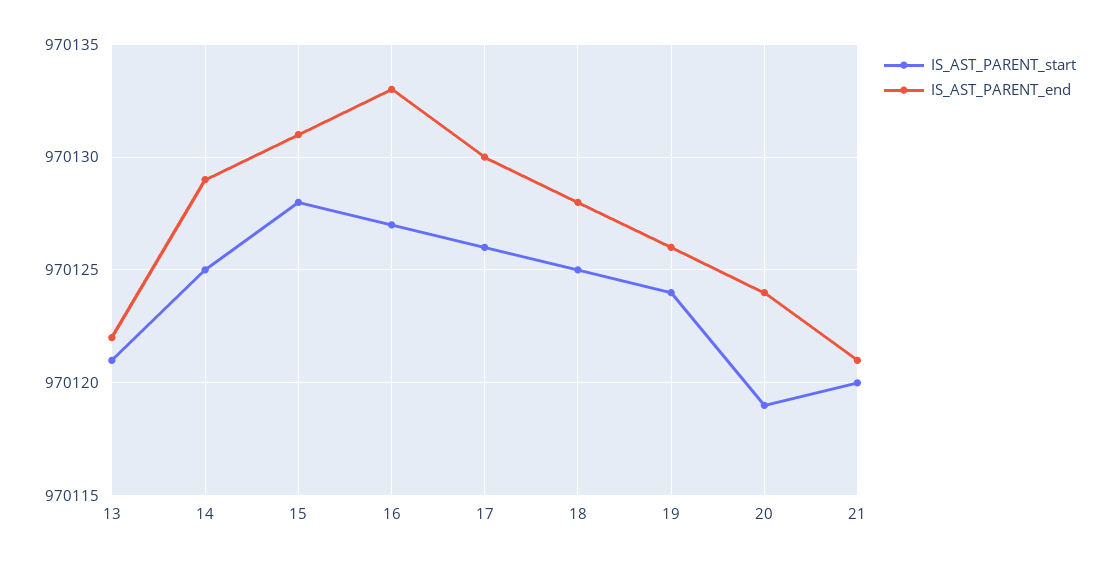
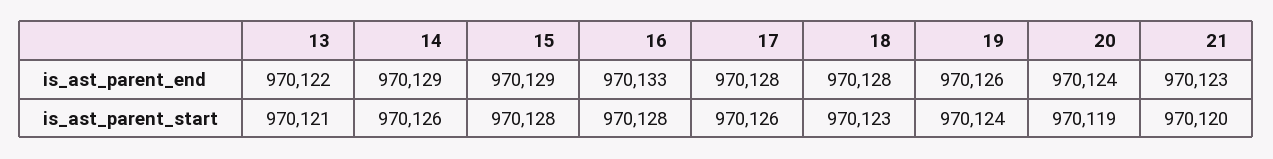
IS_AST_PARENT_start, 14: 970125 -> 970126
IS_AST_PARENT_end, 15: 970131 -> 970129
IS_AST_PARENT_start, 16: 970127 -> 970128
IS_AST_PARENT_end, 17: 970130 -> 970128
IS_AST_PARENT_start, 18: 970125 -> 970123
IS_AST_PARENT_end, 21: 970121 -> 970123

